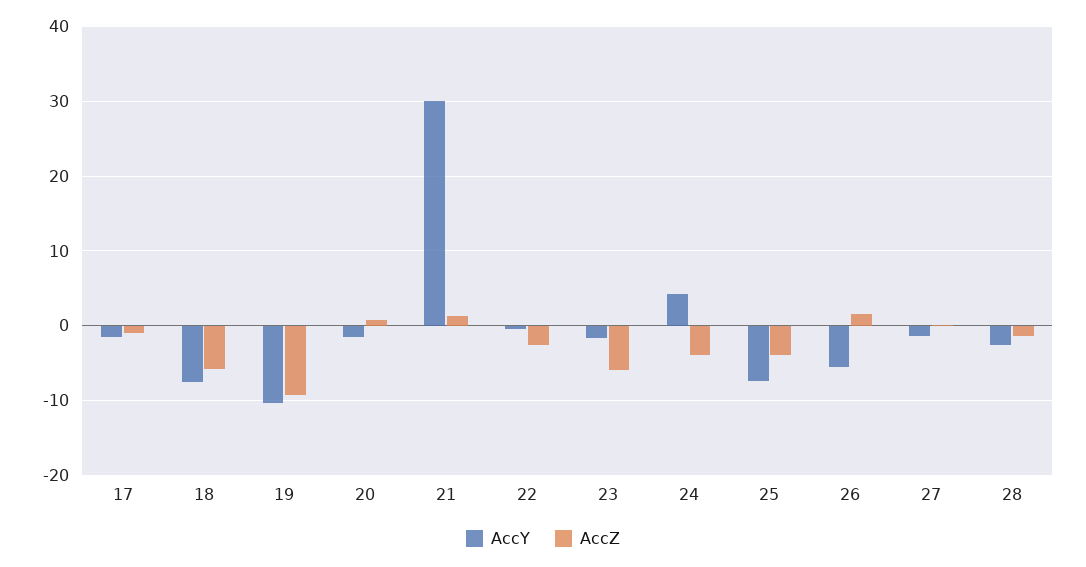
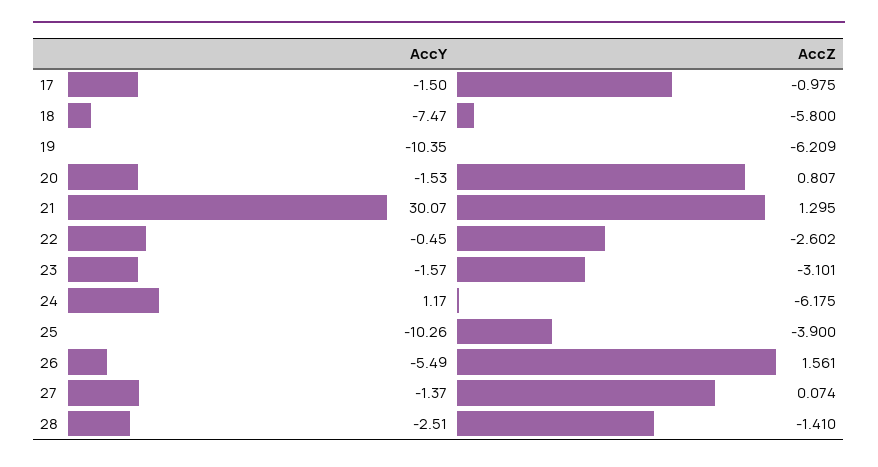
AccZ, 19: -9 -> -6.209
AccZ, 23: -6 -> -3.101
AccY, 24: 4 -> 1.17
AccZ, 24: -4 -> -6.175
AccY, 25: -7 -> -10.26

